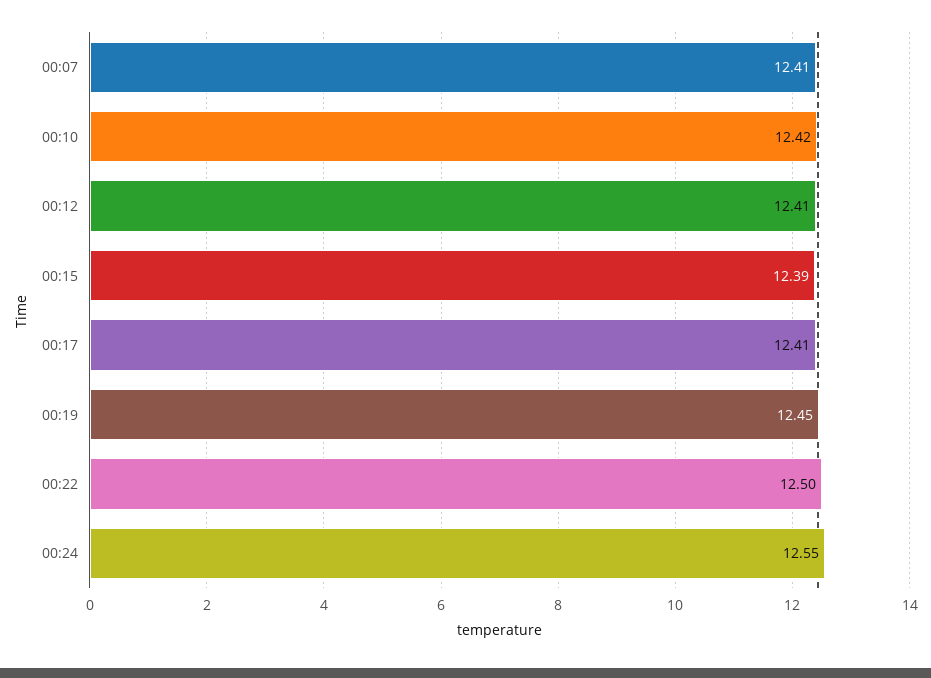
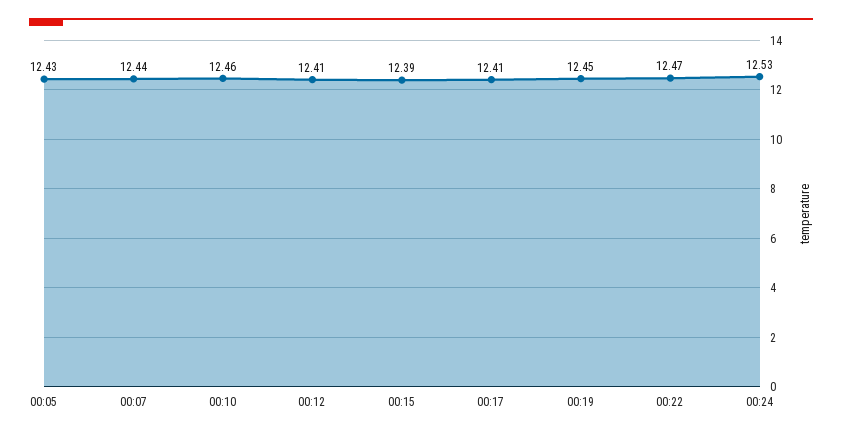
00:07: 12.41 -> 12.44
00:10: 12.42 -> 12.46
00:22: 12.5 -> 12.47
00:24: 12.55 -> 12.53
00:05: none -> 12.43

